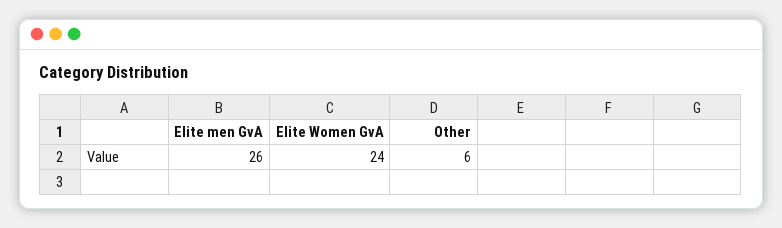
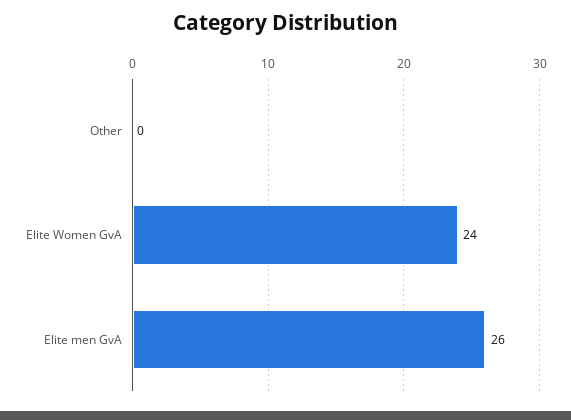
Other: 6 -> 0

